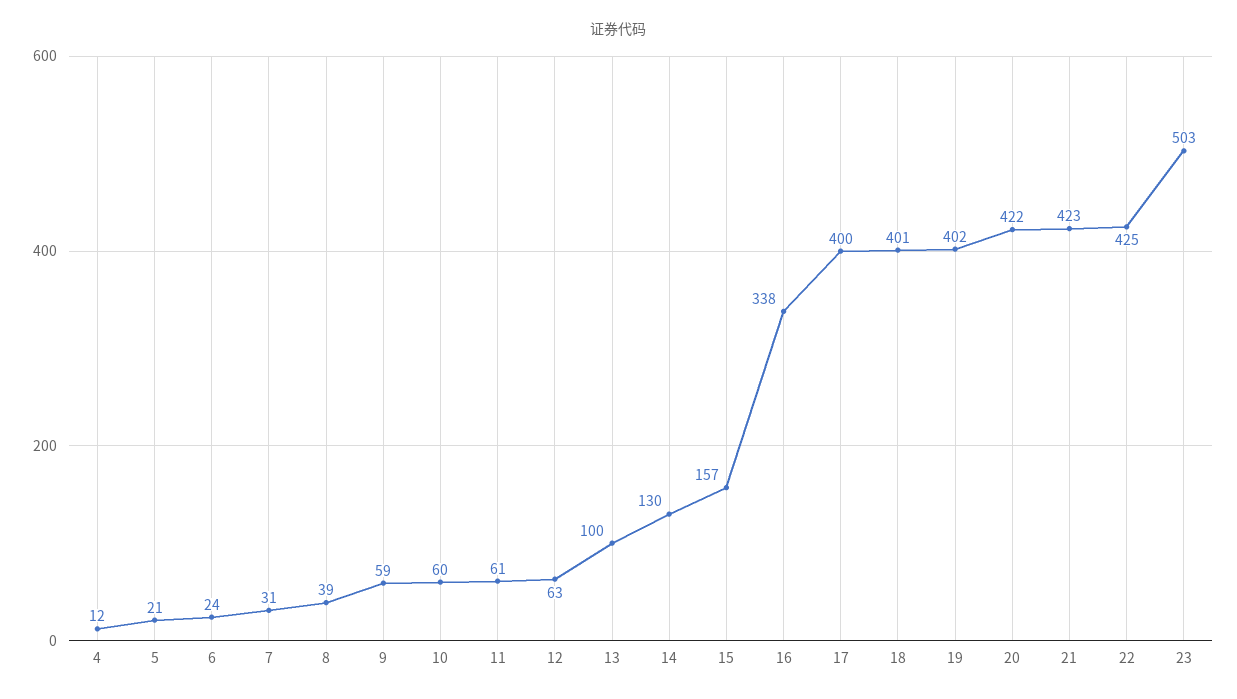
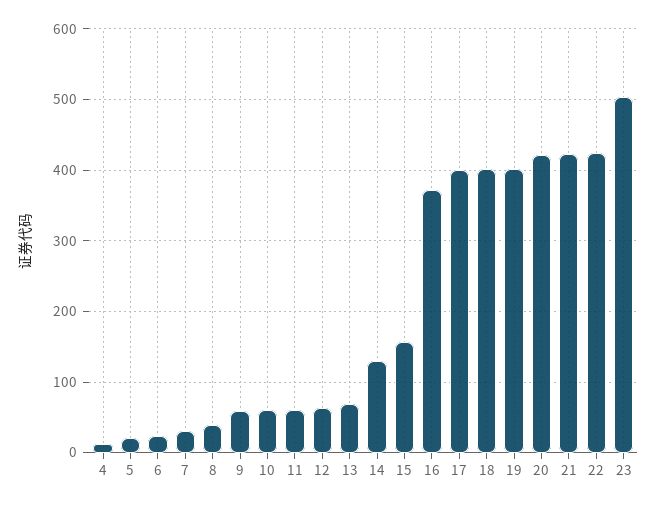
13: 100 -> 70
16: 338 -> 370

